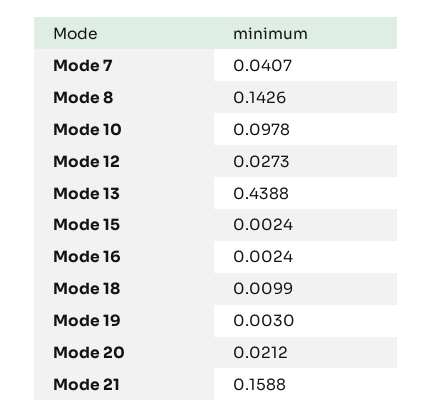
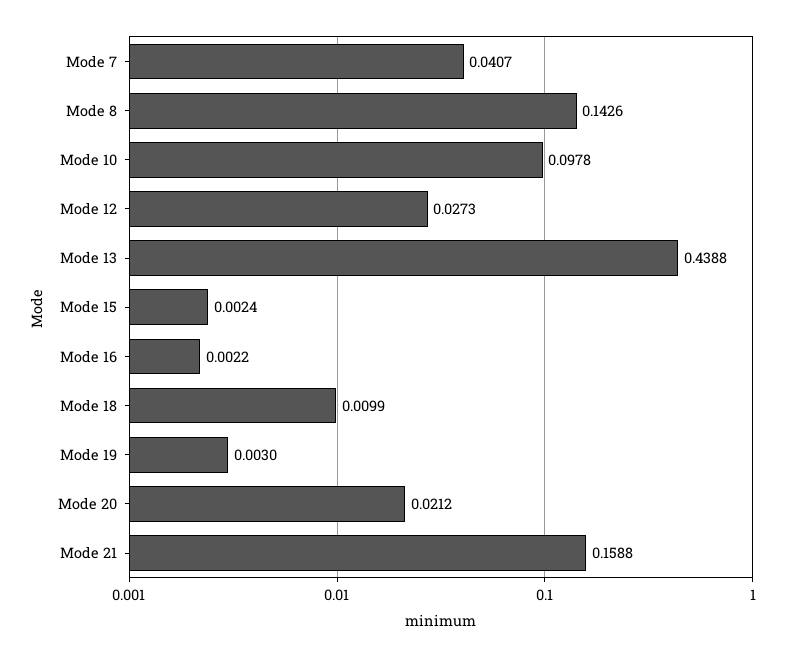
Mode 16: 0.0024 -> 0.0022

